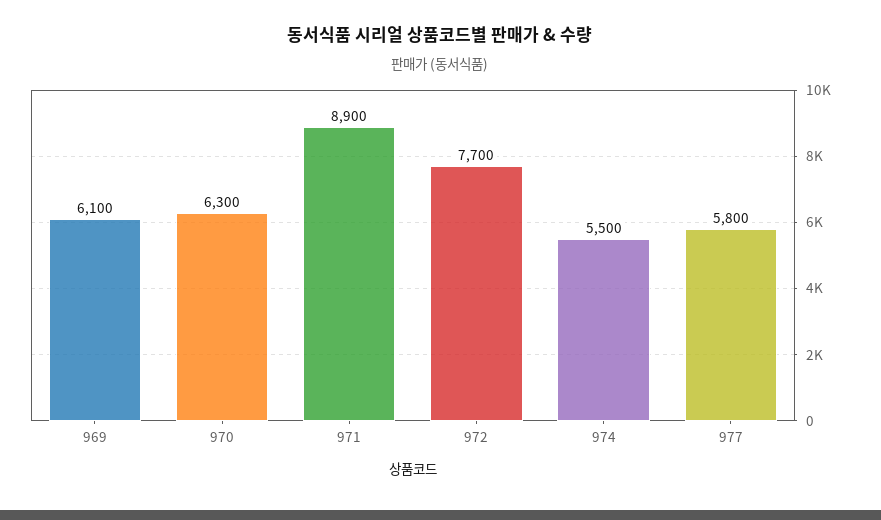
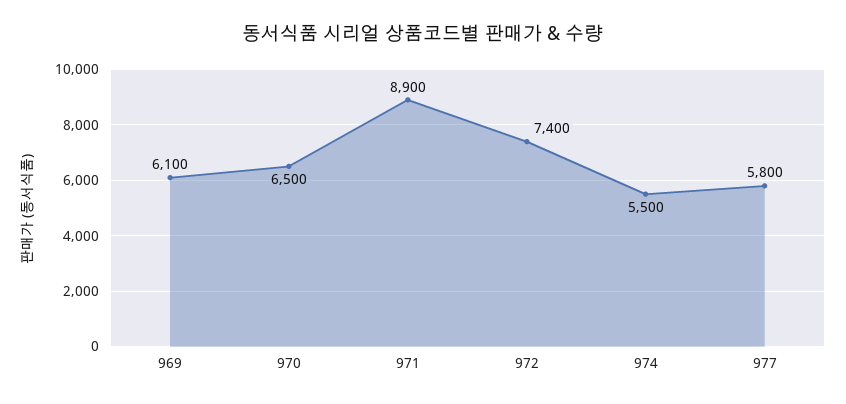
970: 6300 -> 6500
972: 7700 -> 7400

